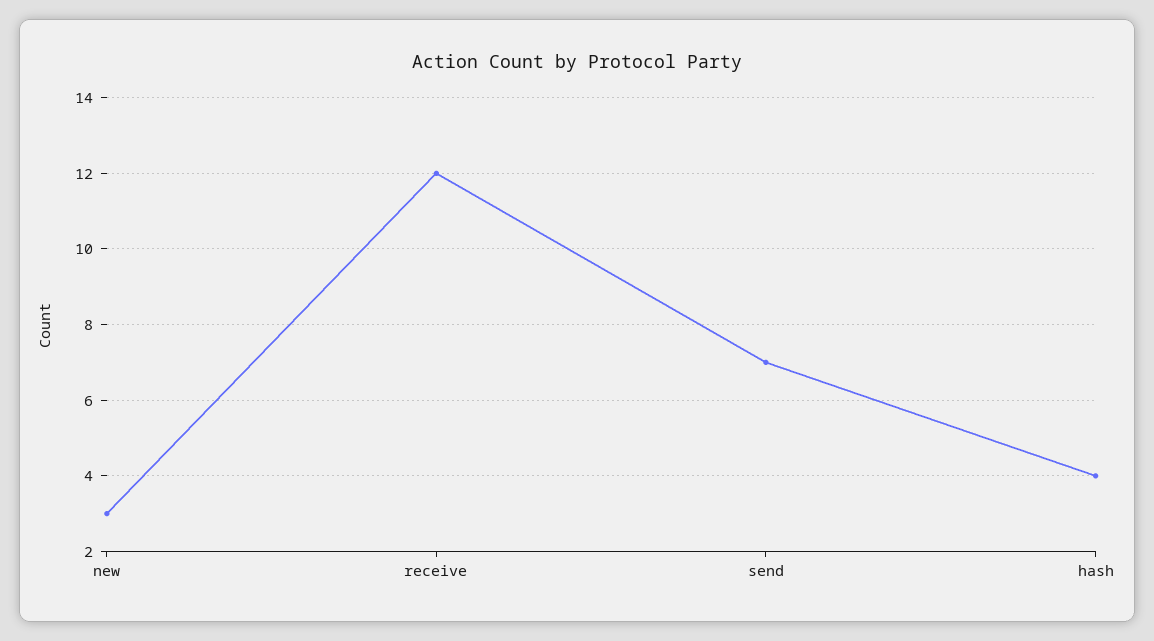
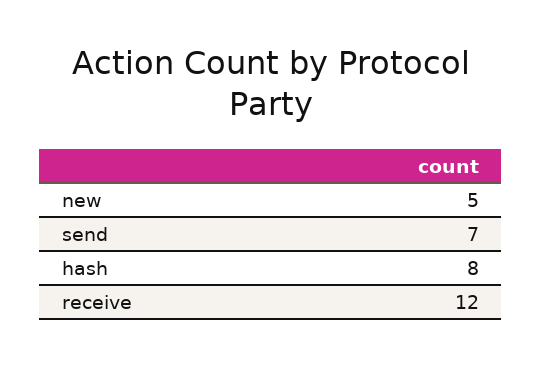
new: 3 -> 5
hash: 4 -> 8

